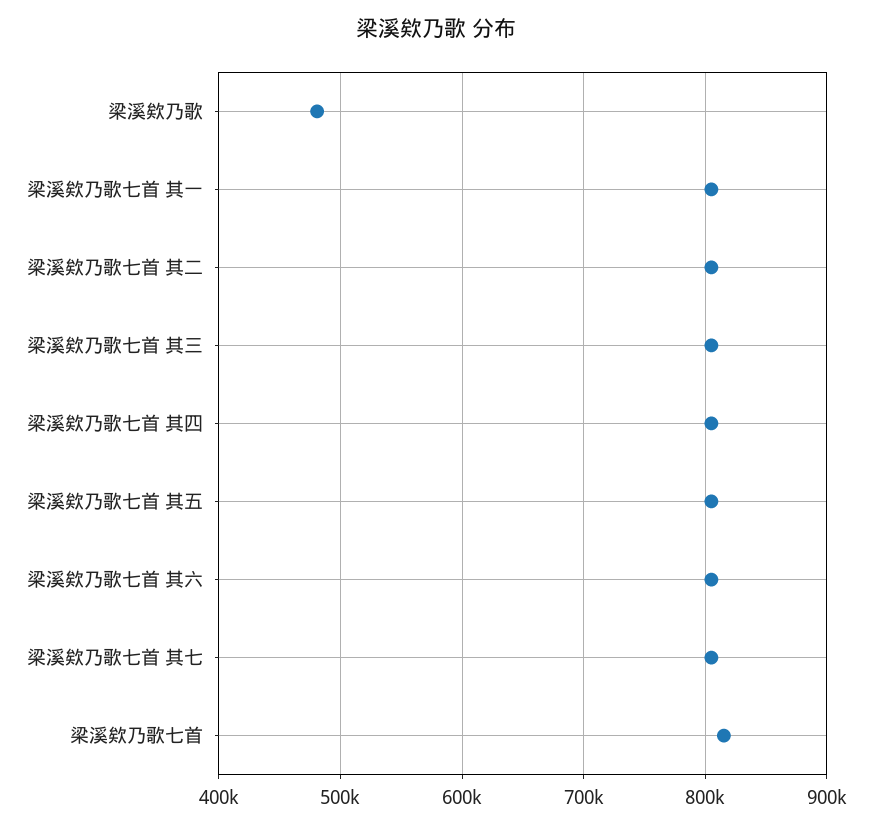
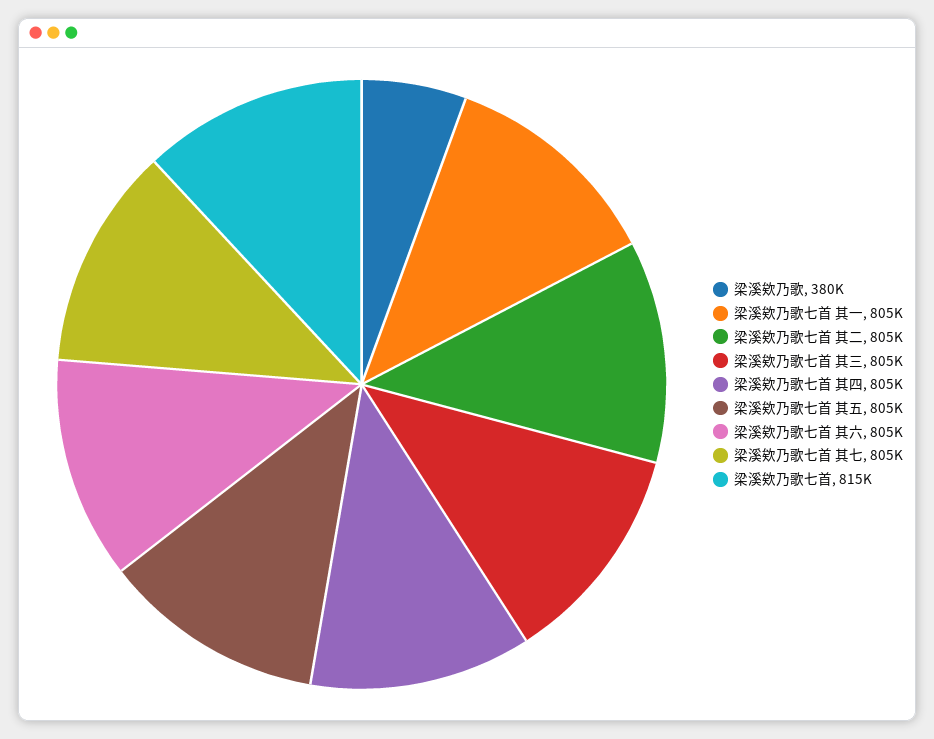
梁溪欸乃歌: 480000 -> 380000

